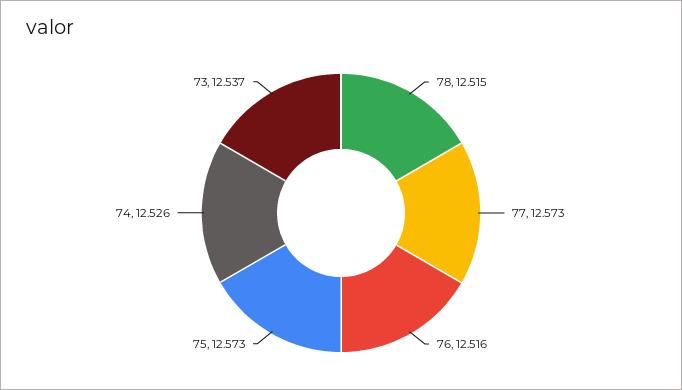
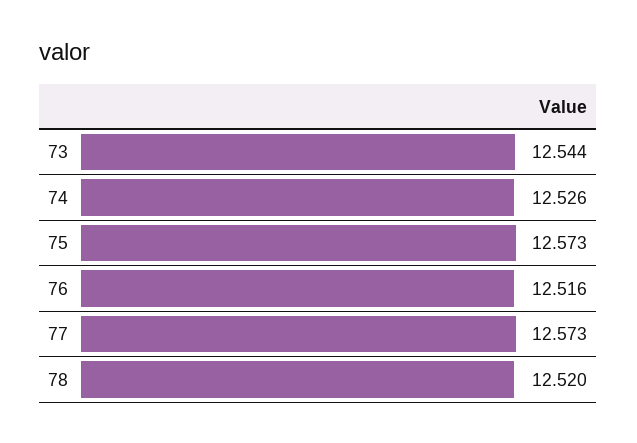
78: 12.515 -> 12.52
73: 12.537 -> 12.544

